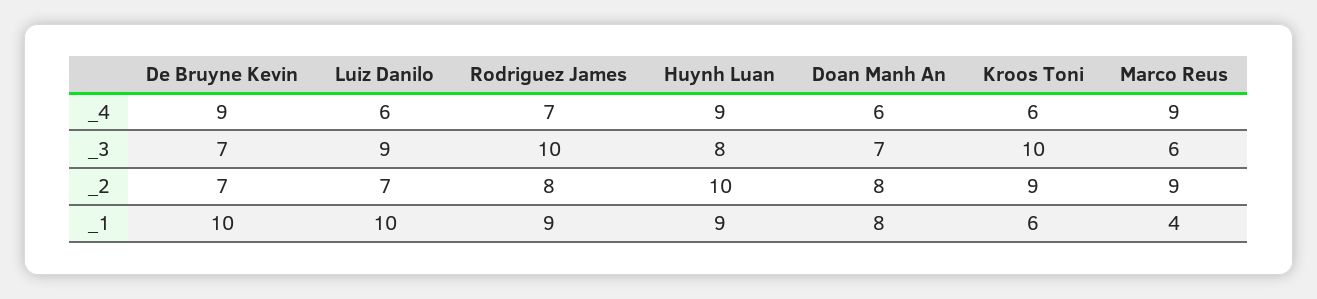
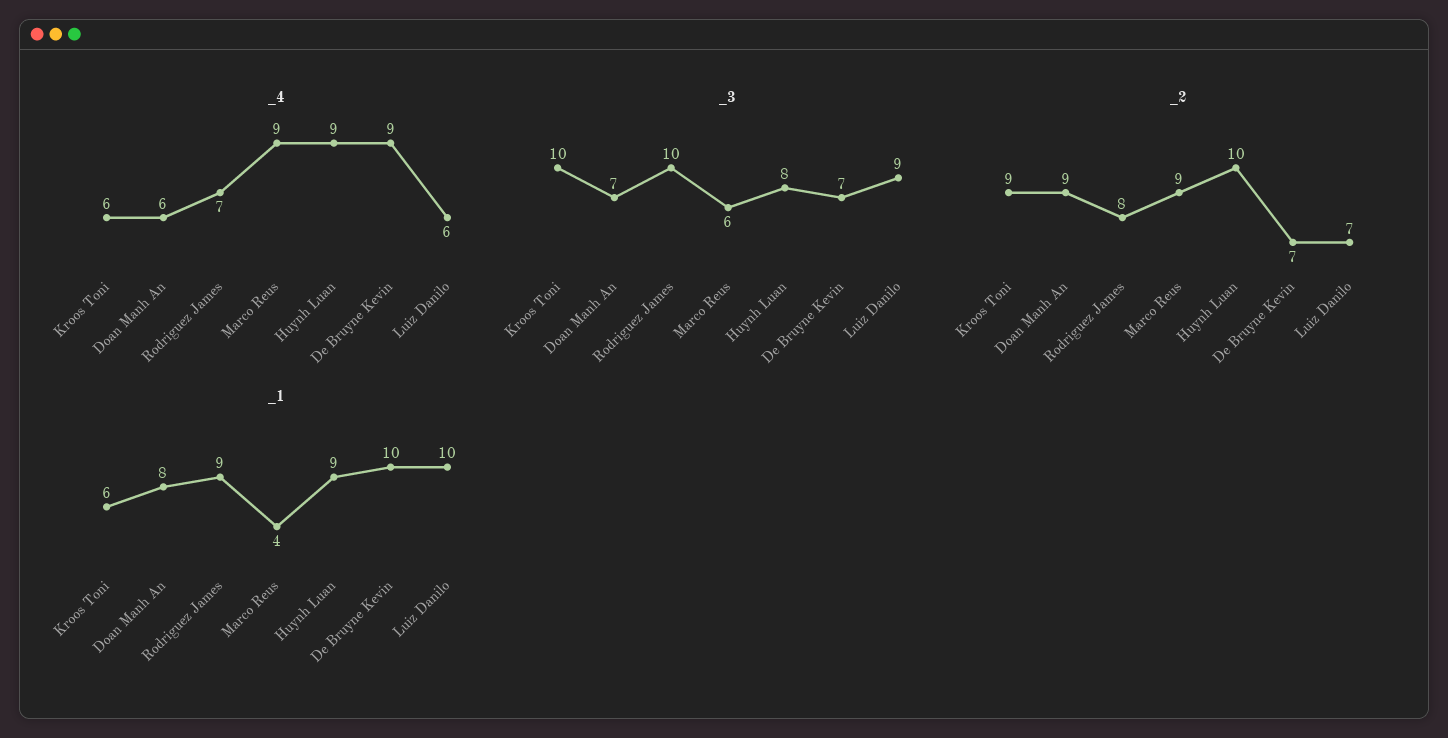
_2, Doan Manh An: 8 -> 9

